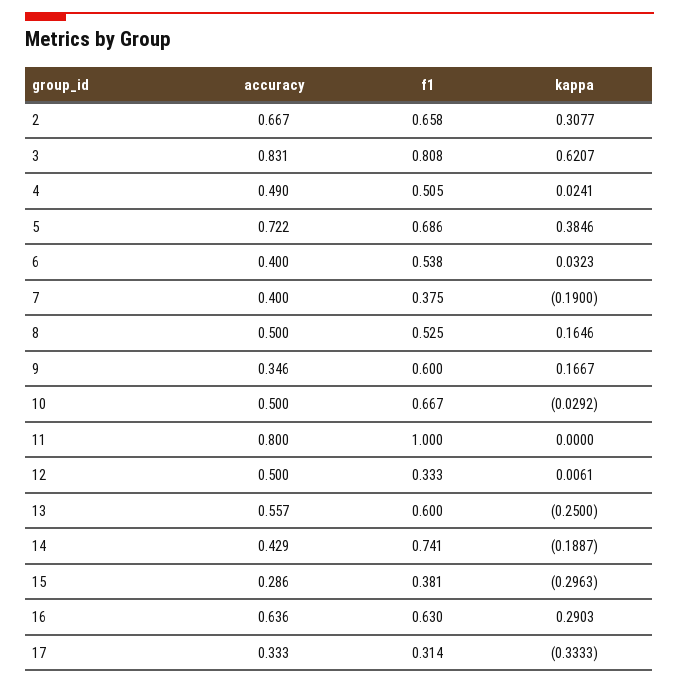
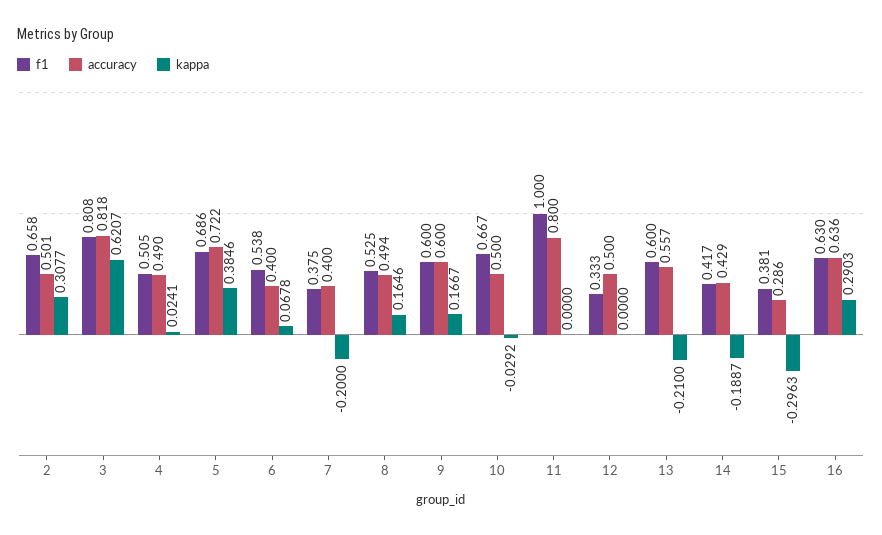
accuracy, 2: 0.667 -> 0.501
accuracy, 3: 0.831 -> 0.818
kappa, 6: 0.0323 -> 0.0678
kappa, 7: -0.19 -> -0.2
accuracy, 8: 0.5 -> 0.494
accuracy, 9: 0.346 -> 0.6
kappa, 12: 0.0061 -> 0
kappa, 13: -0.25 -> -0.21
f1, 14: 0.741 -> 0.417
accuracy, 17: 0.333 -> none
f1, 17: 0.314 -> none
kappa, 17: -0.3333 -> none

